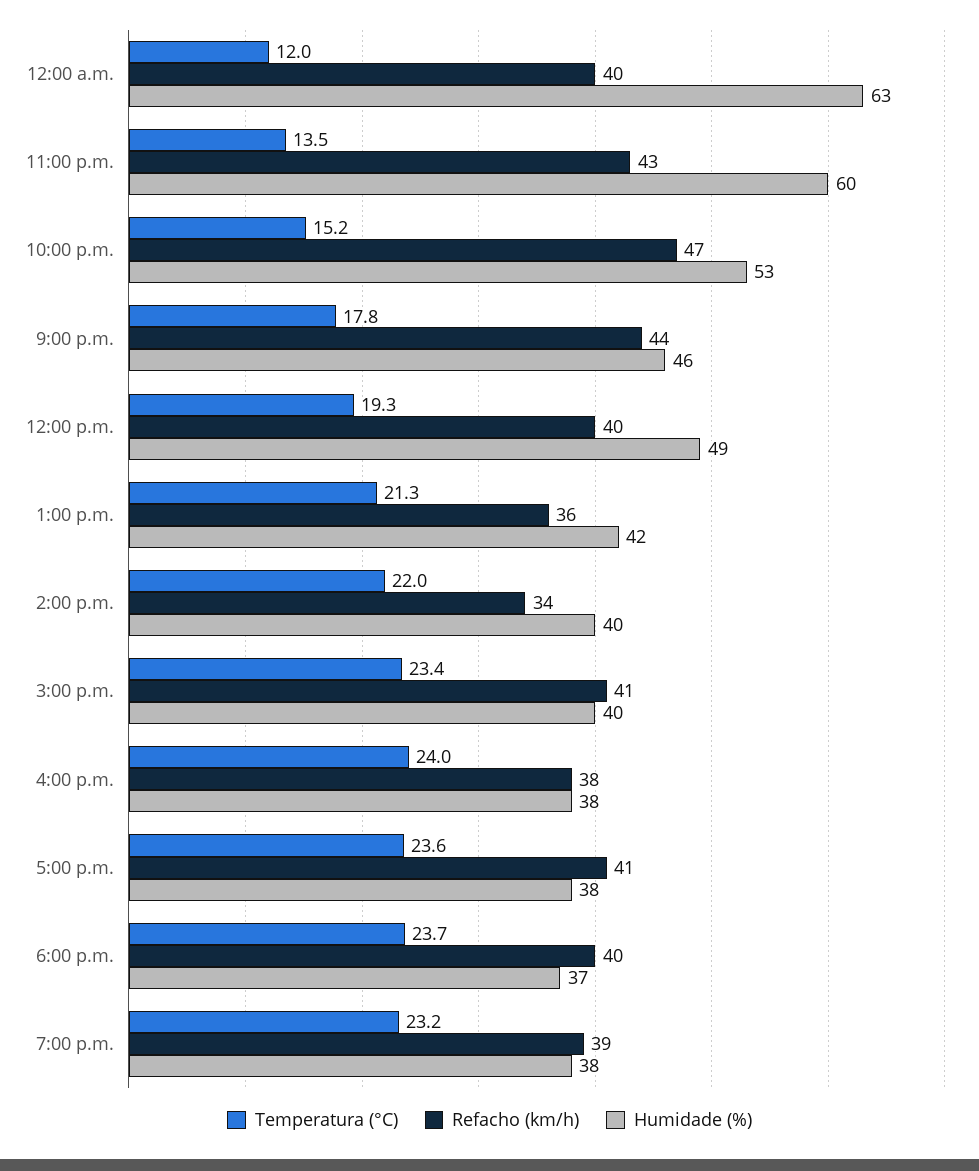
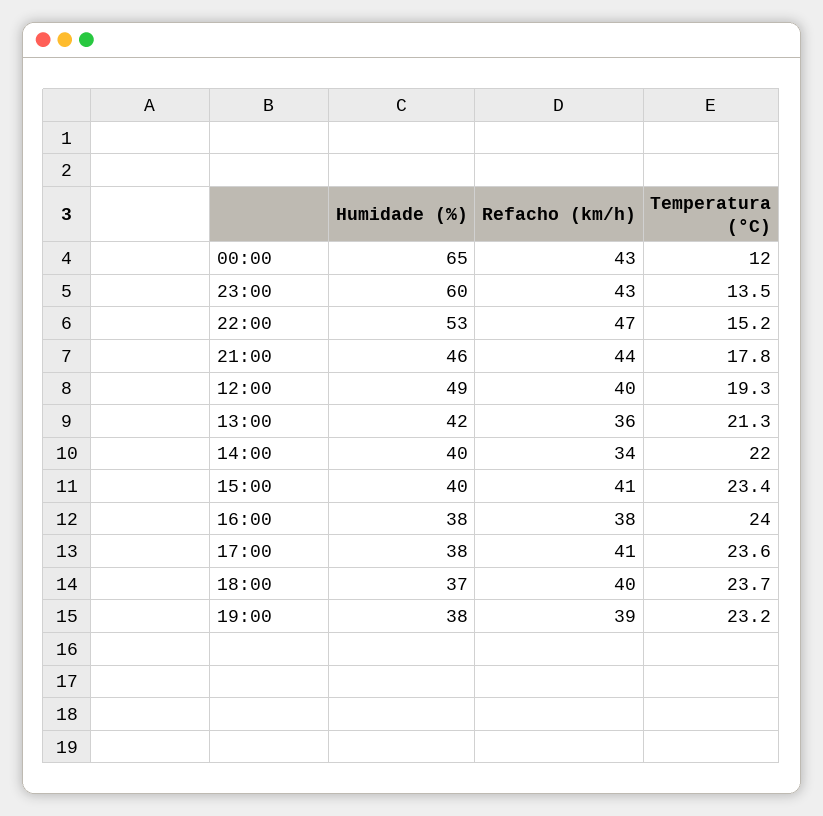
Refacho (km/h), 12:00 a.m.: 40 -> 43
Humidade (%), 12:00 a.m.: 63 -> 65

